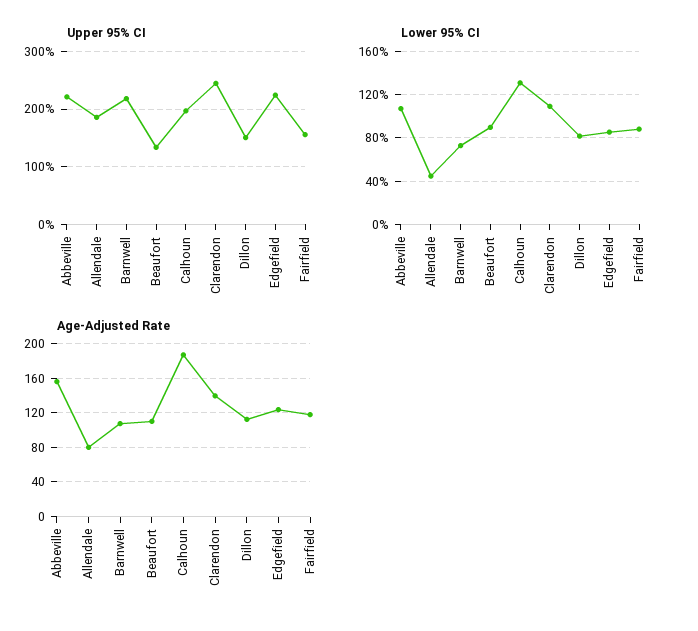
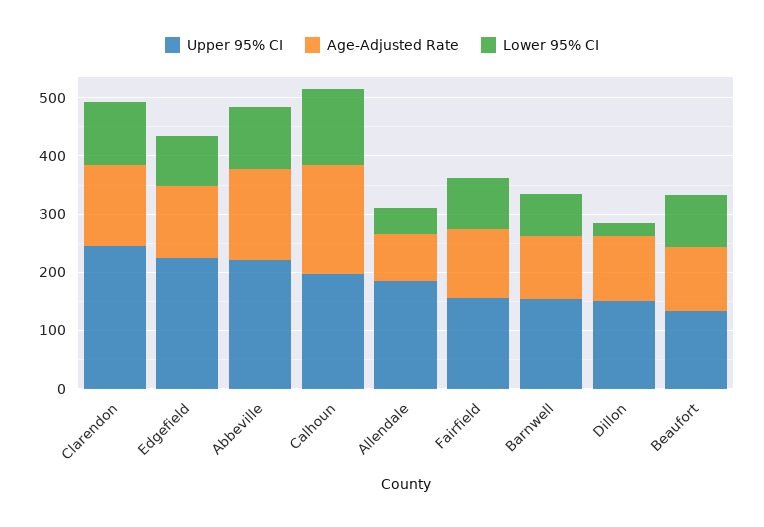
Upper 95% CI, Barnwell: 220 -> 160
Lower 95% CI, Dillon: 80 -> 20

